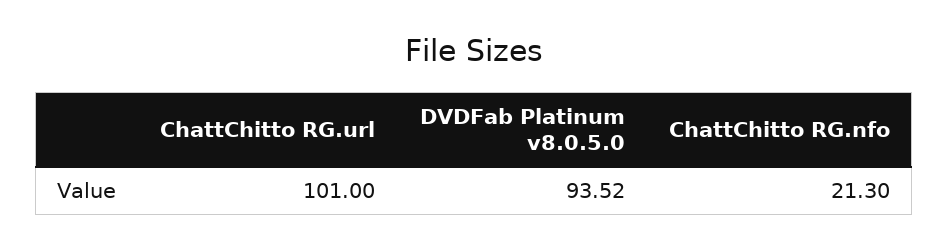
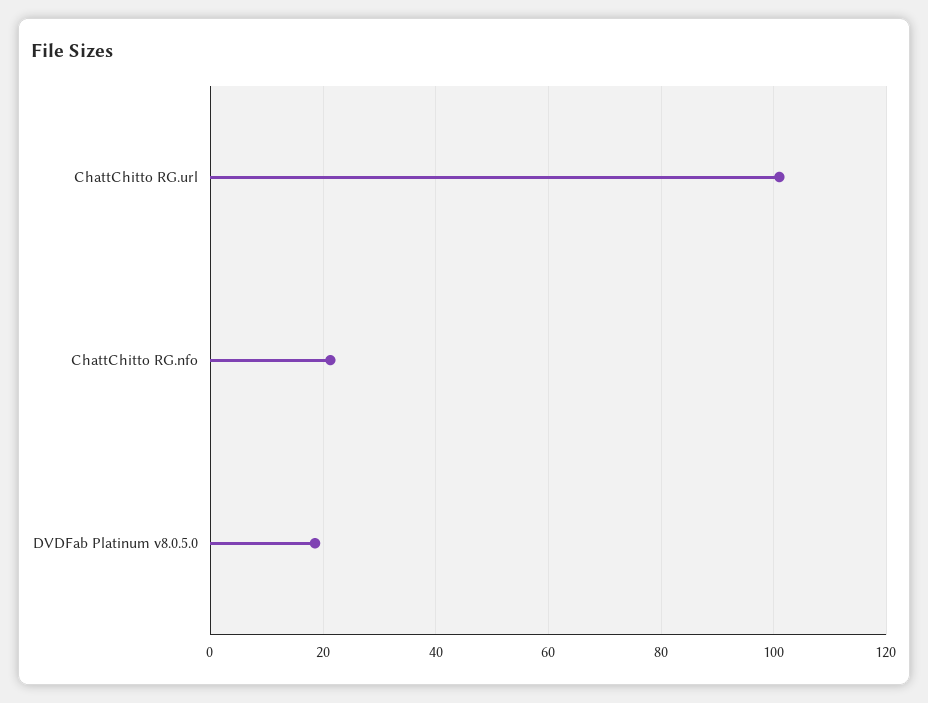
DVDFab Platinum v8.0.5.0: 93.52 -> 18

